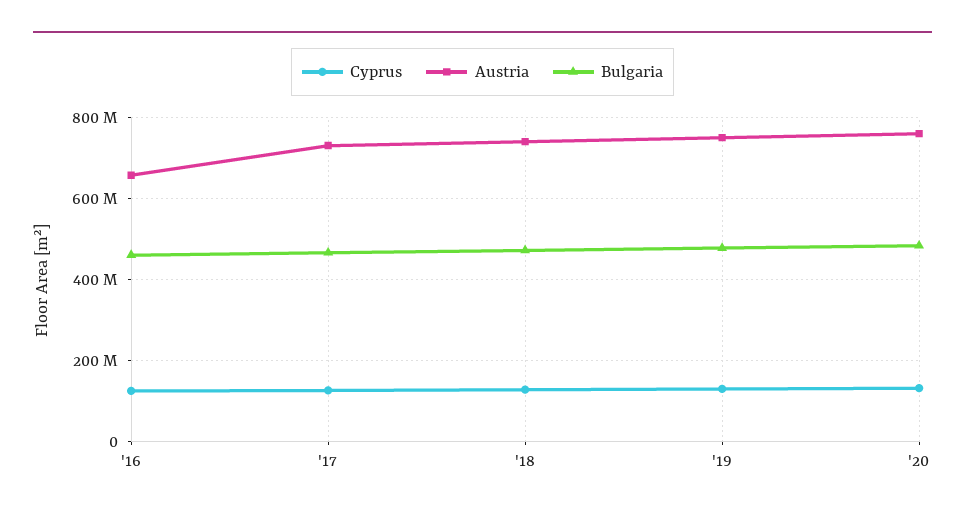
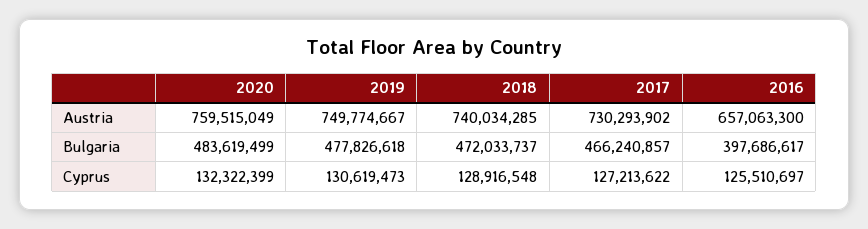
Bulgaria, '16: 460000000 -> 397686617

